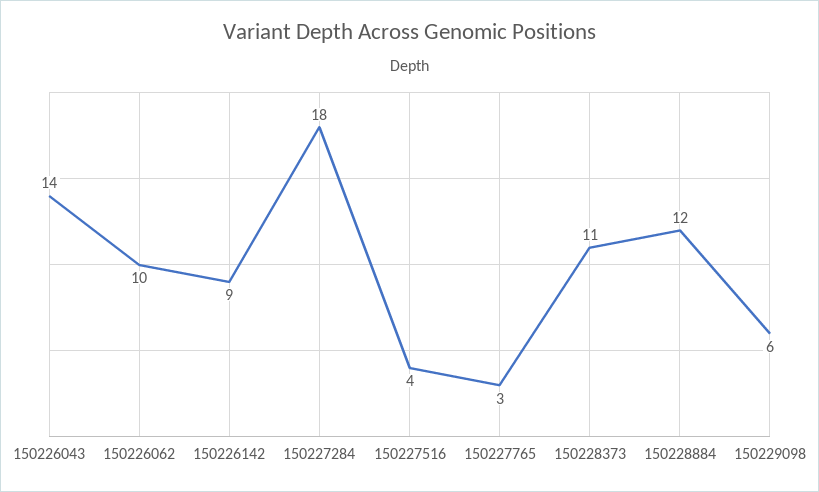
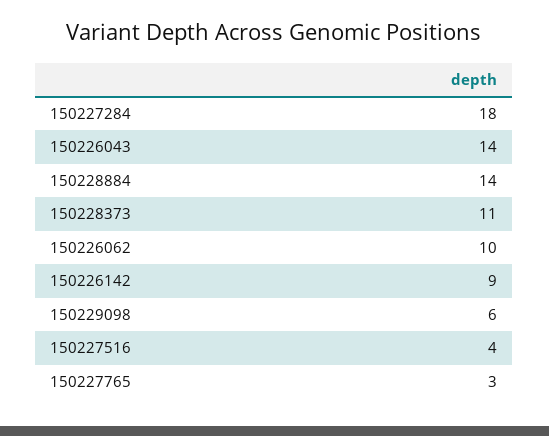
150228884: 12 -> 14

